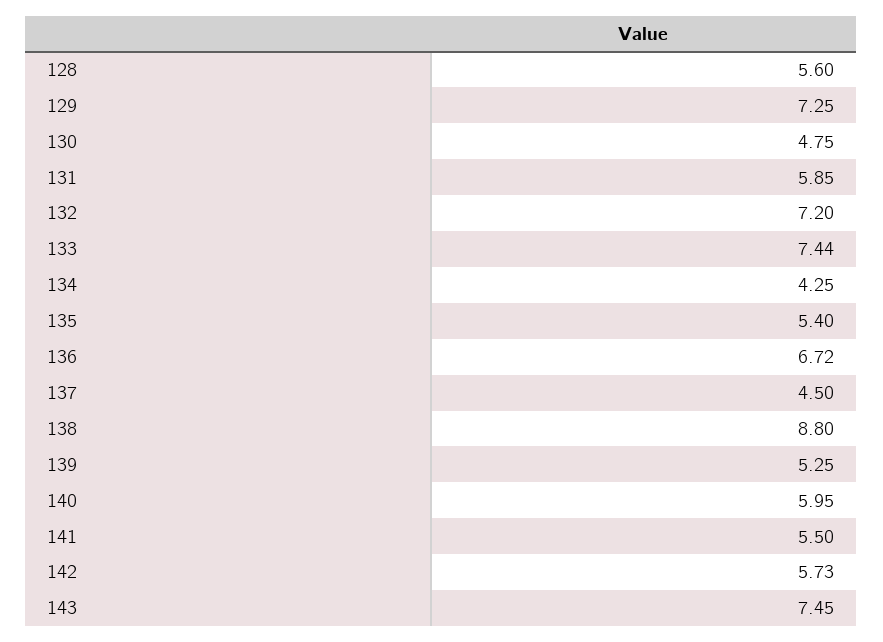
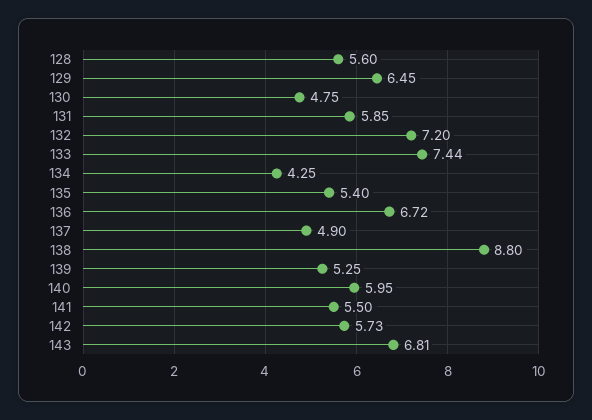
129: 7.25 -> 6.45
137: 4.5 -> 4.9
143: 7.45 -> 6.81

